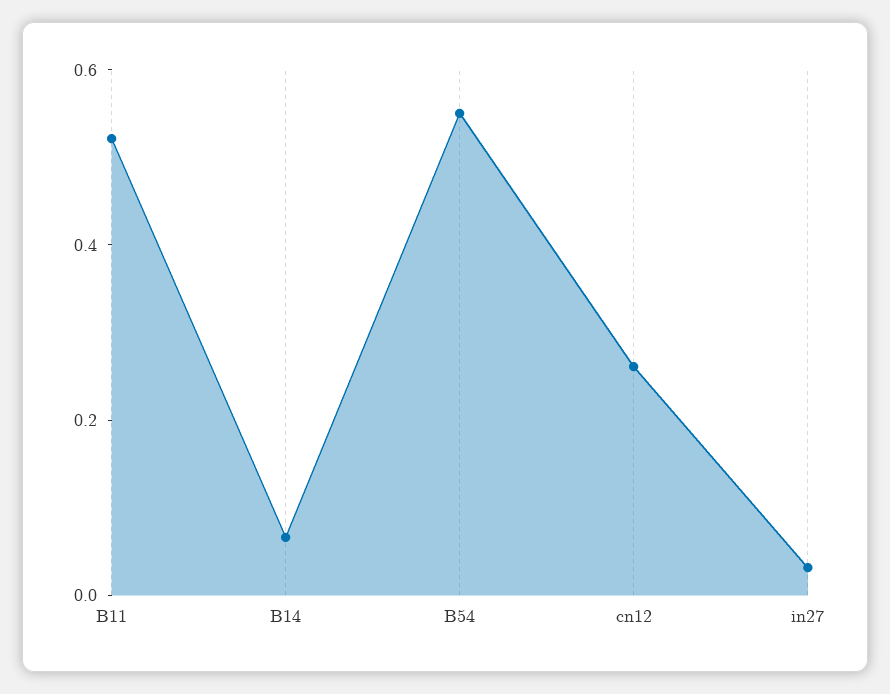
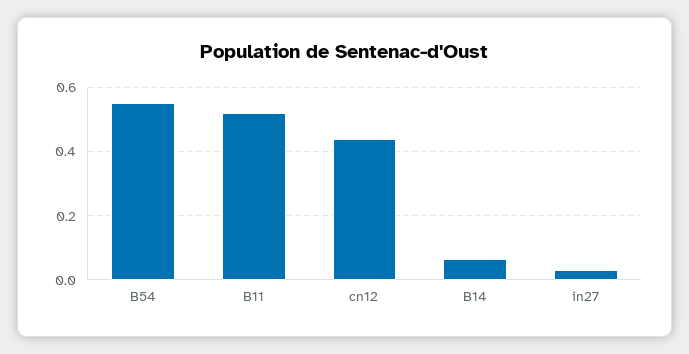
cn12: 0.25 -> 0.44

